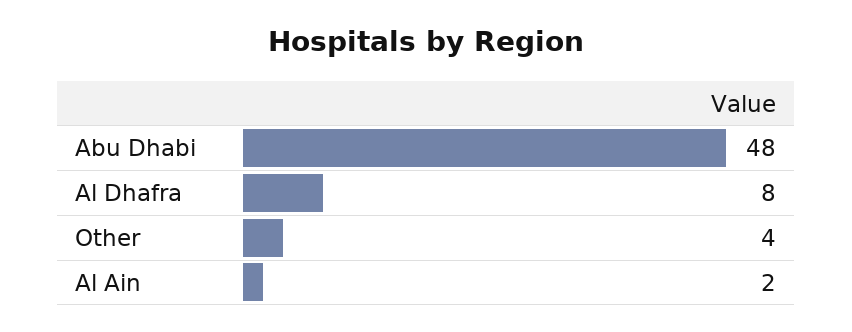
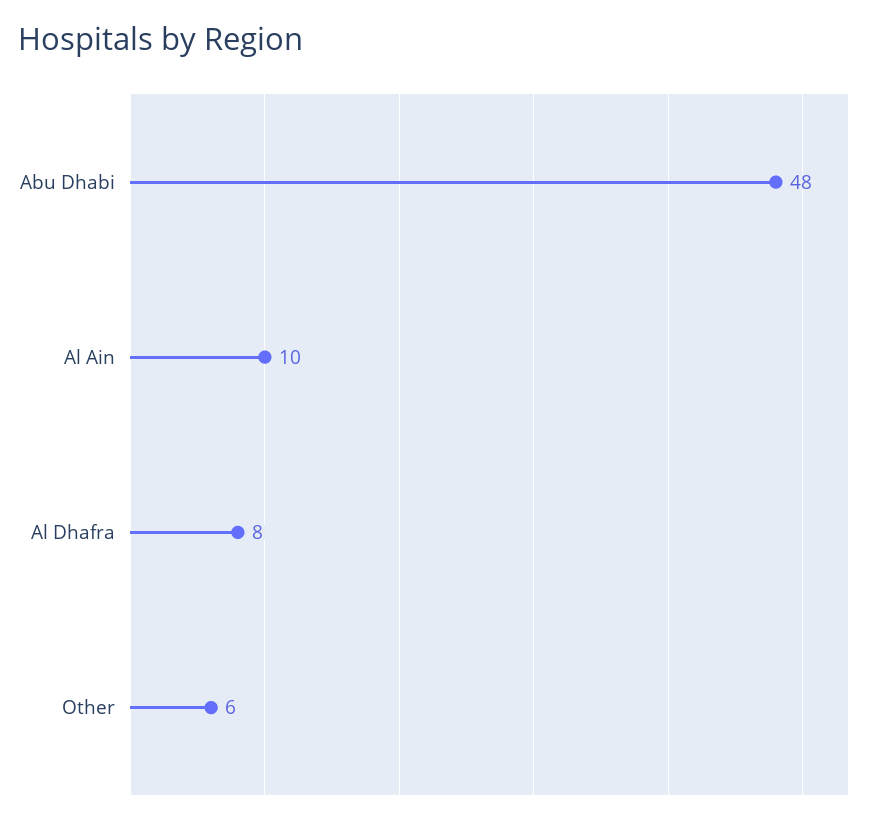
Other: 4 -> 6
Al Ain: 2 -> 10

